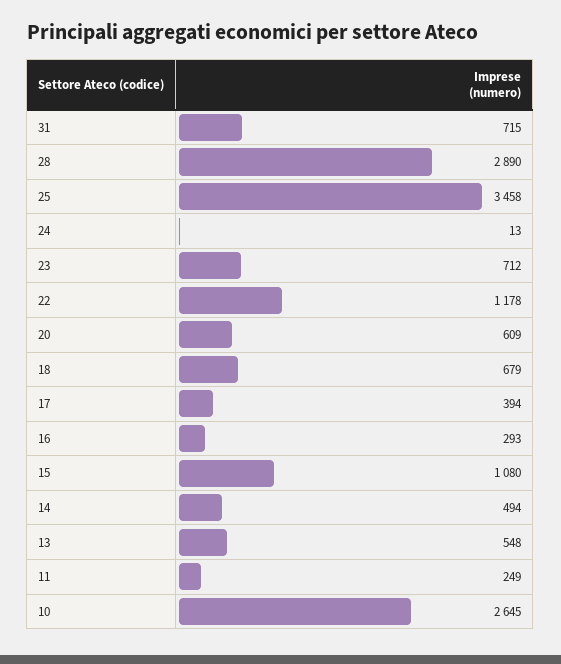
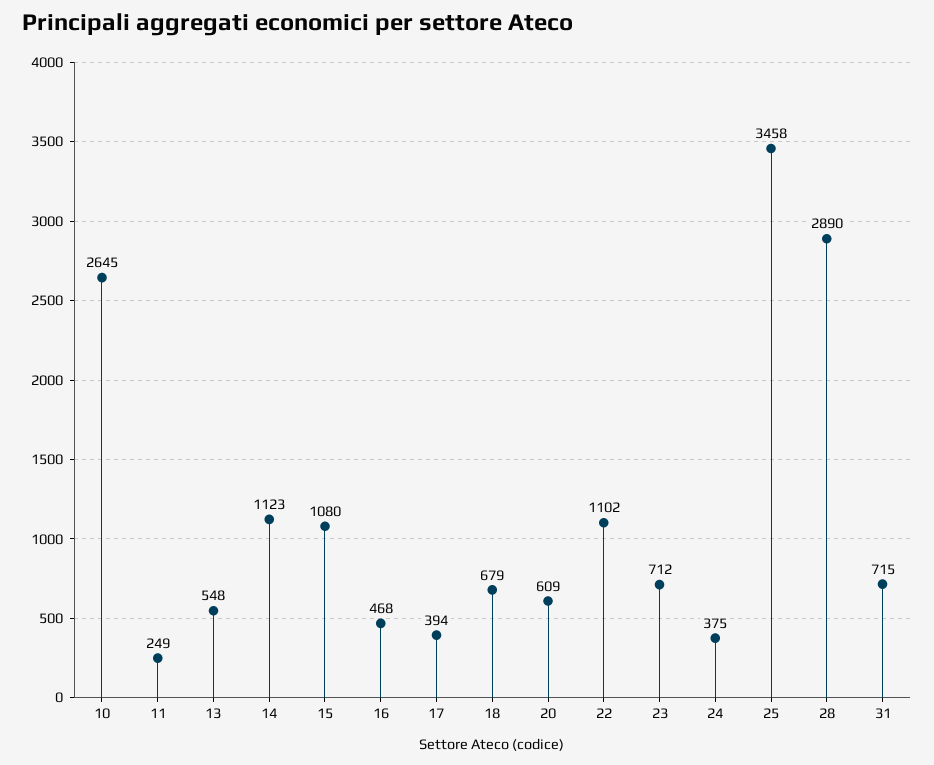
24: 13 -> 375
22: 1178 -> 1102
16: 293 -> 468
14: 494 -> 1123

